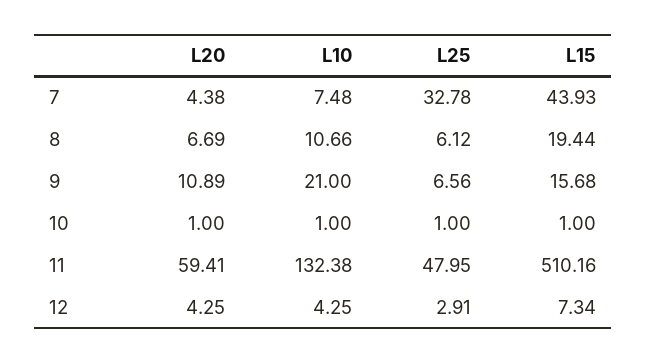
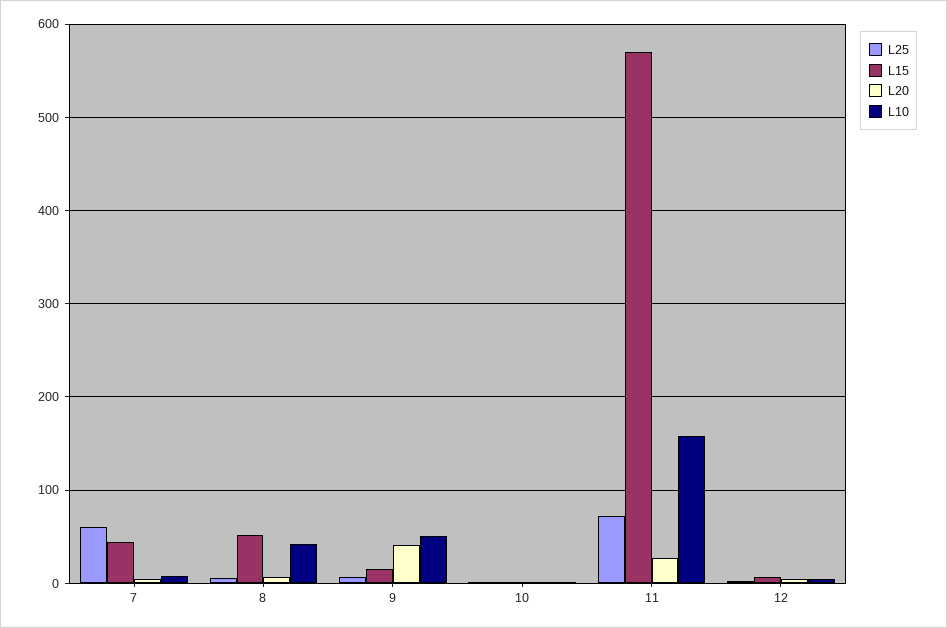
L25, 7: 32.78 -> 60
L10, 8: 10.66 -> 40
L15, 8: 19.44 -> 50
L20, 9: 10.89 -> 40
L10, 9: 21 -> 50
L20, 11: 59.41 -> 30
L10, 11: 132.38 -> 160
L25, 11: 47.95 -> 70
L15, 11: 510.16 -> 570

